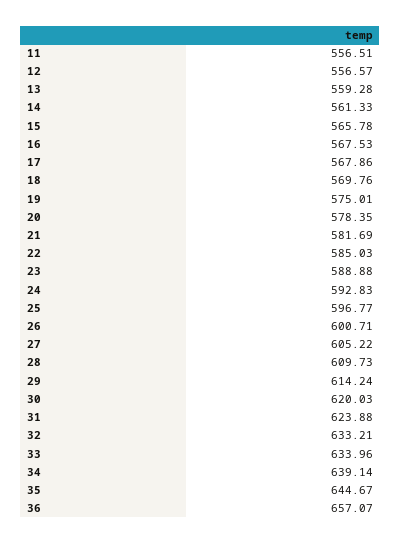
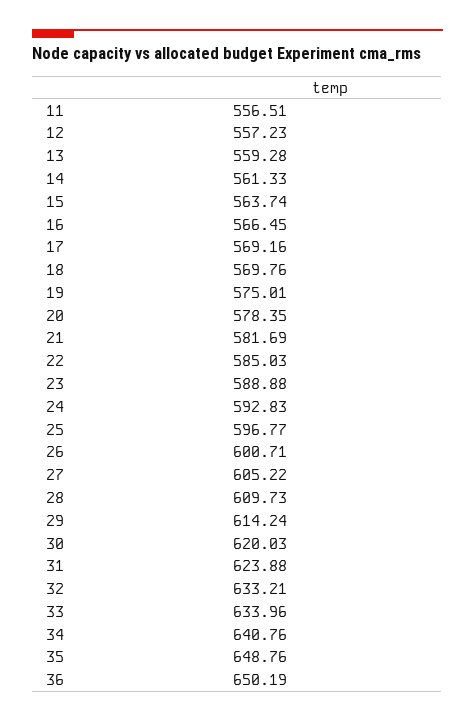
12: 556.57 -> 557.23
15: 565.78 -> 563.74
16: 567.53 -> 566.45
17: 567.86 -> 569.16
34: 639.14 -> 640.76
35: 644.67 -> 648.76
36: 657.07 -> 650.19

